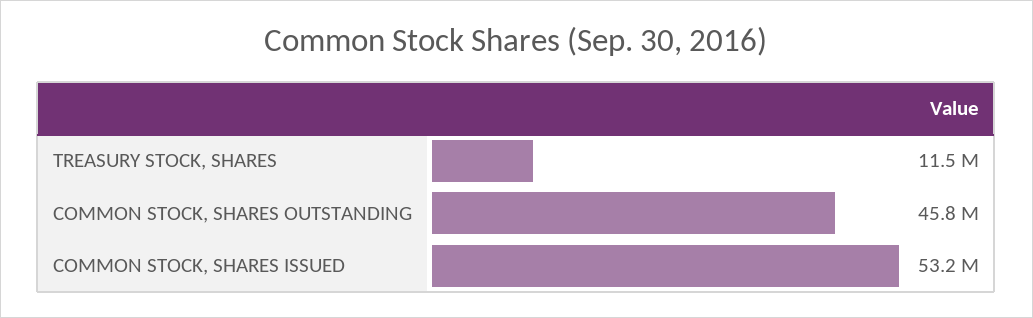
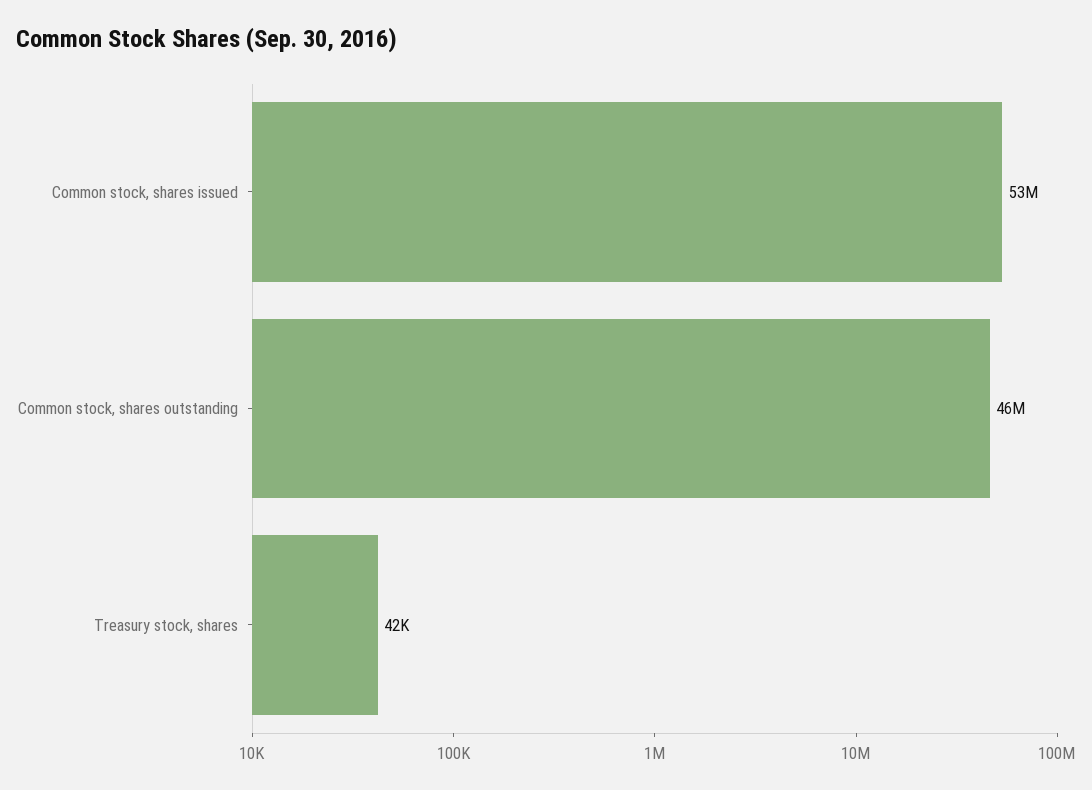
TREASURY STOCK, SHARES: 11500000 -> 42000

